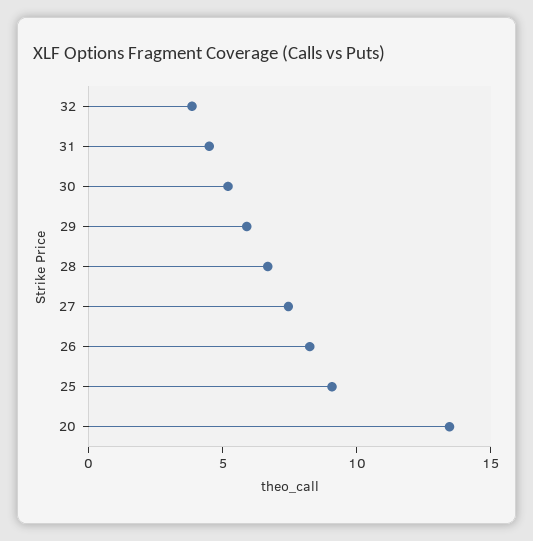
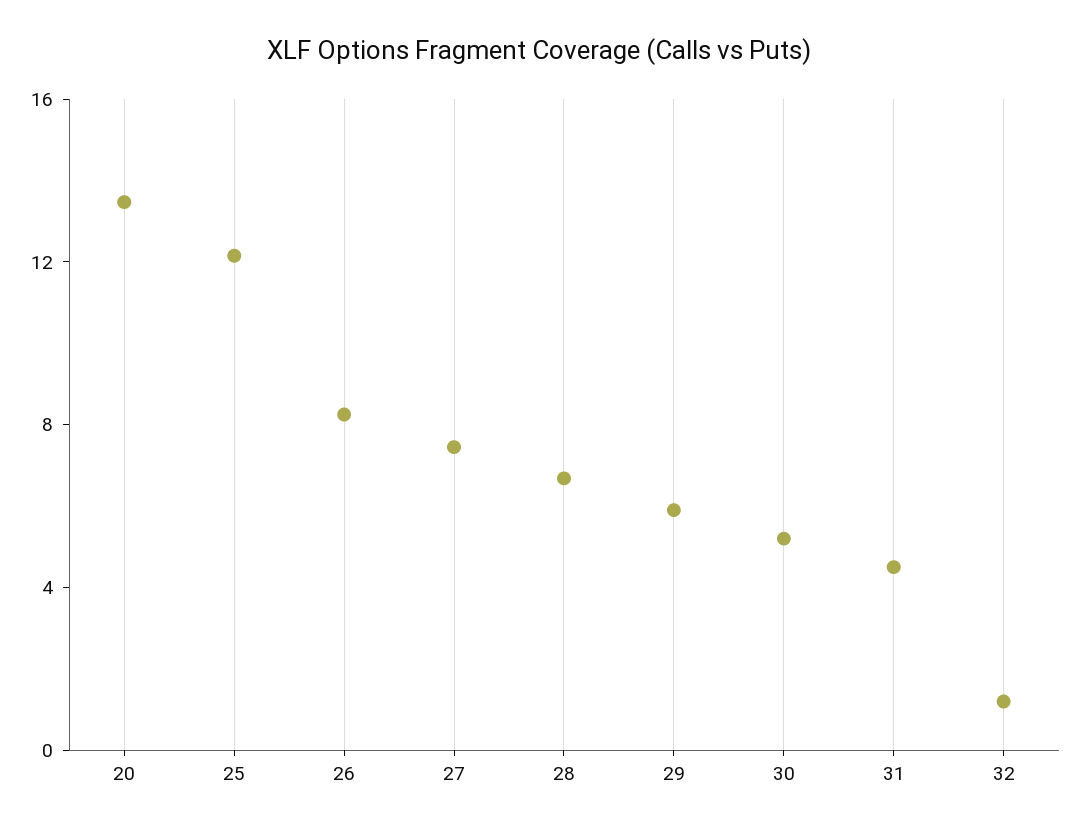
32: 4 -> 1
25: 9 -> 12

